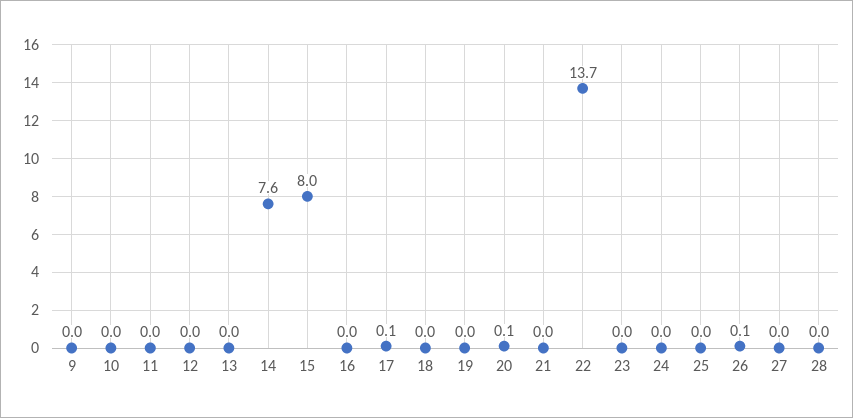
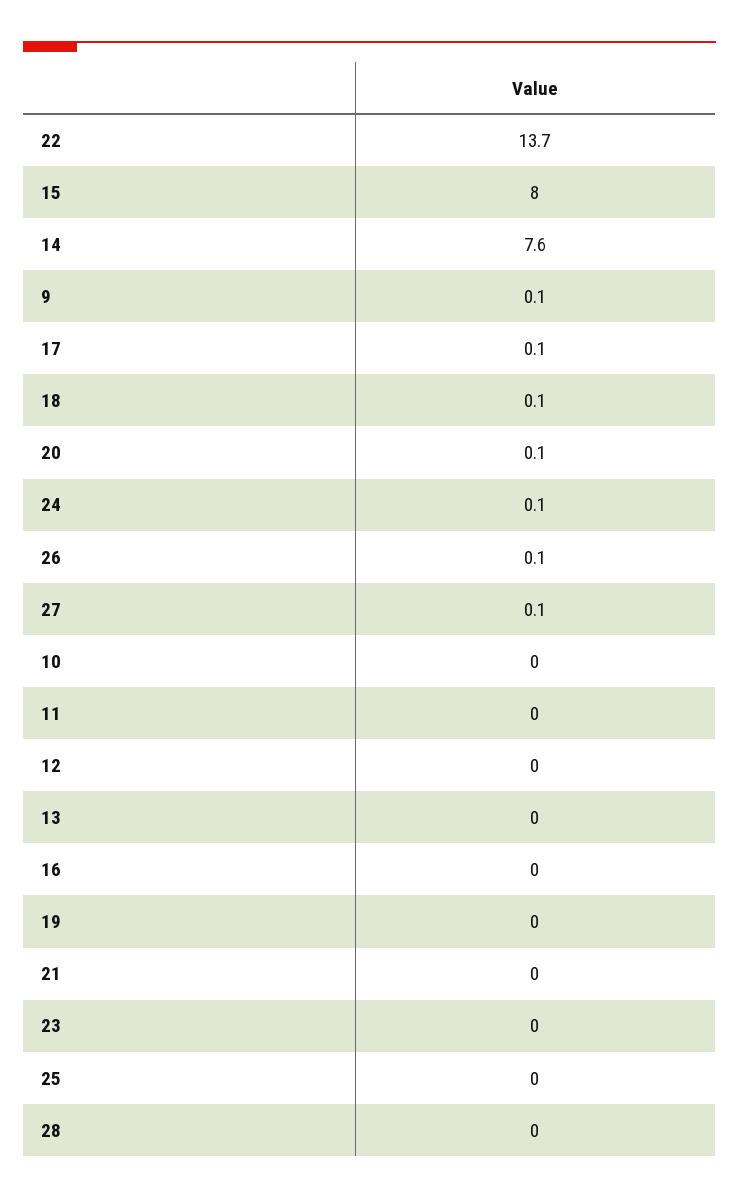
9: 0 -> 0.1
18: 0 -> 0.1
24: 0 -> 0.1
27: 0 -> 0.1

